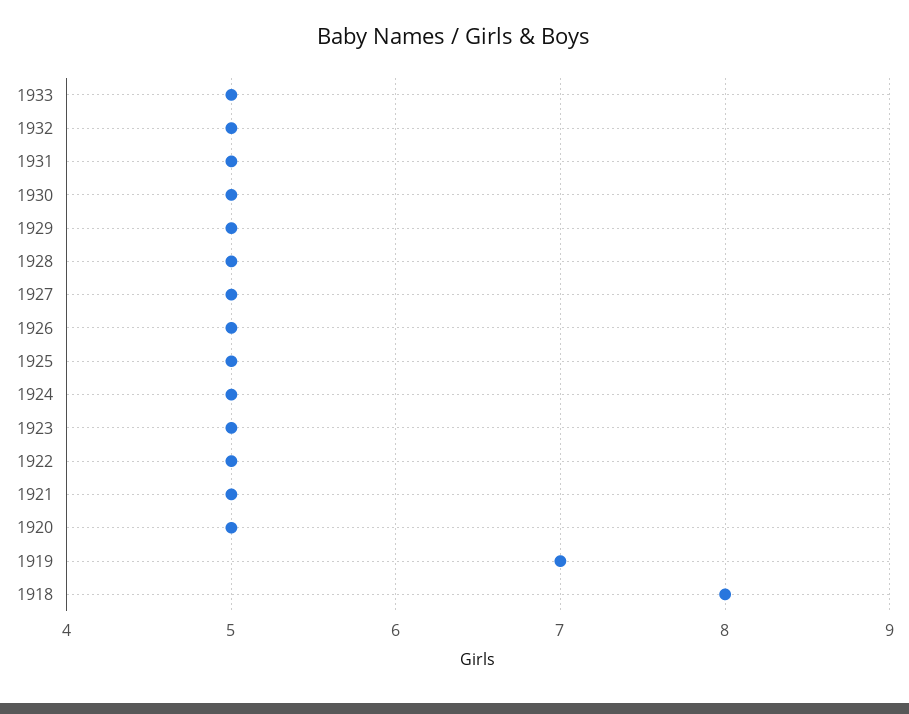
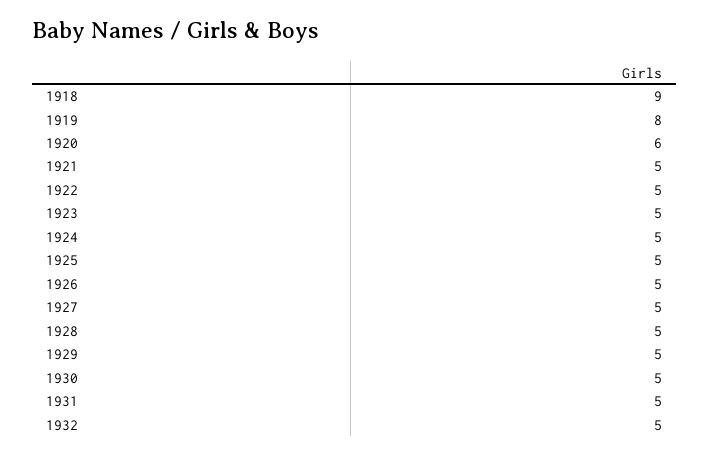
1933: 5 -> none
1920: 5 -> 6
1919: 7 -> 8
1918: 8 -> 9

